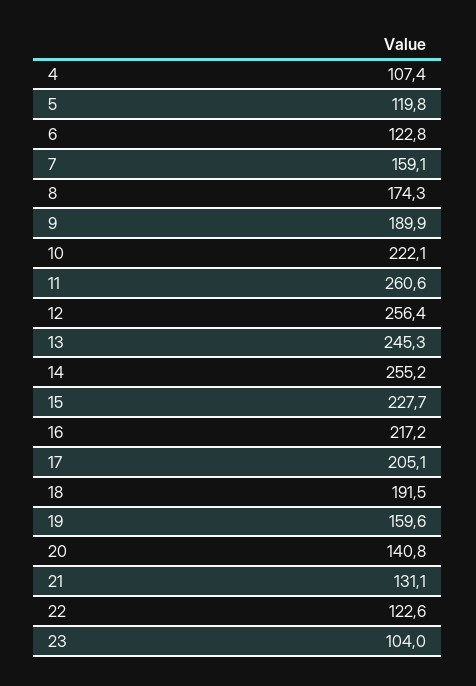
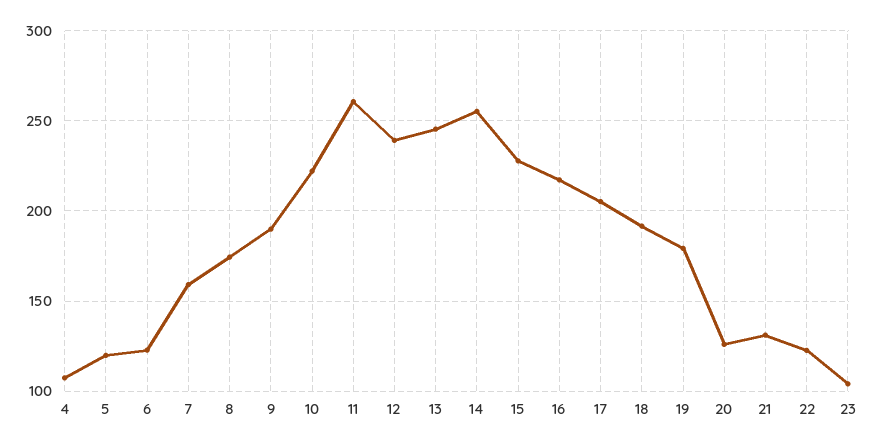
12: 256.4 -> 240
19: 159.6 -> 180
20: 140.8 -> 125

